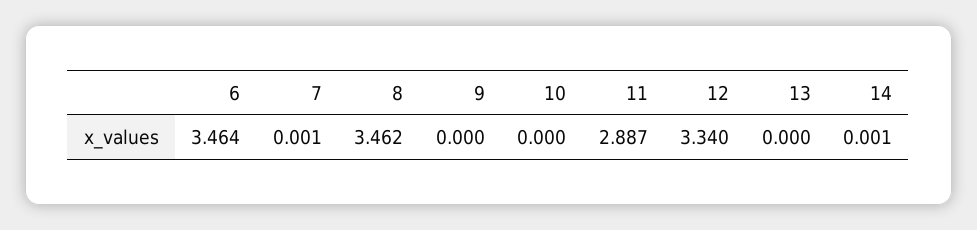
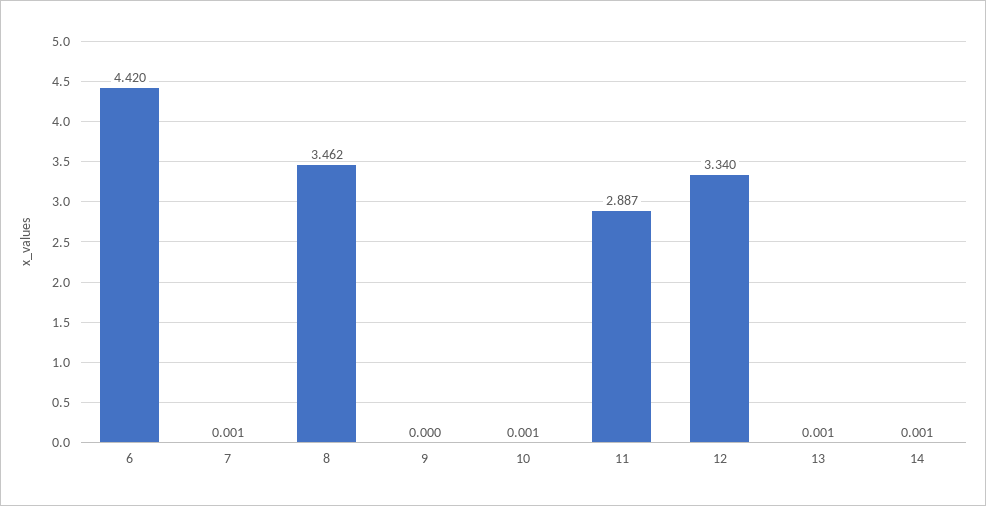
6: 3.464 -> 4.42
10: 0 -> 0.001
13: 0 -> 0.001

